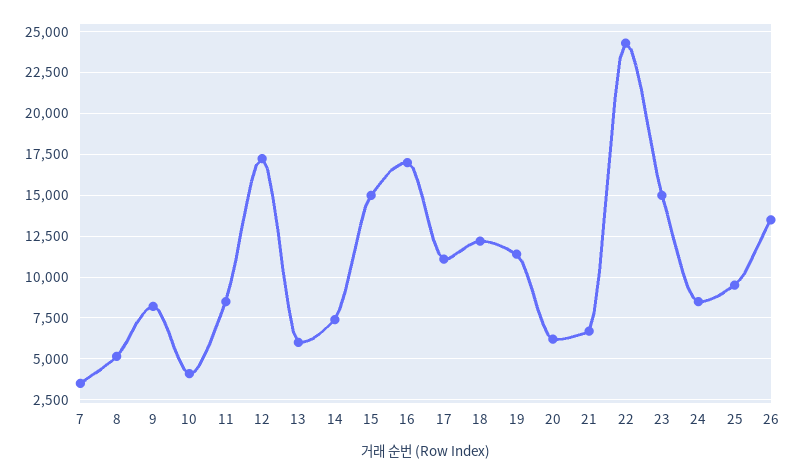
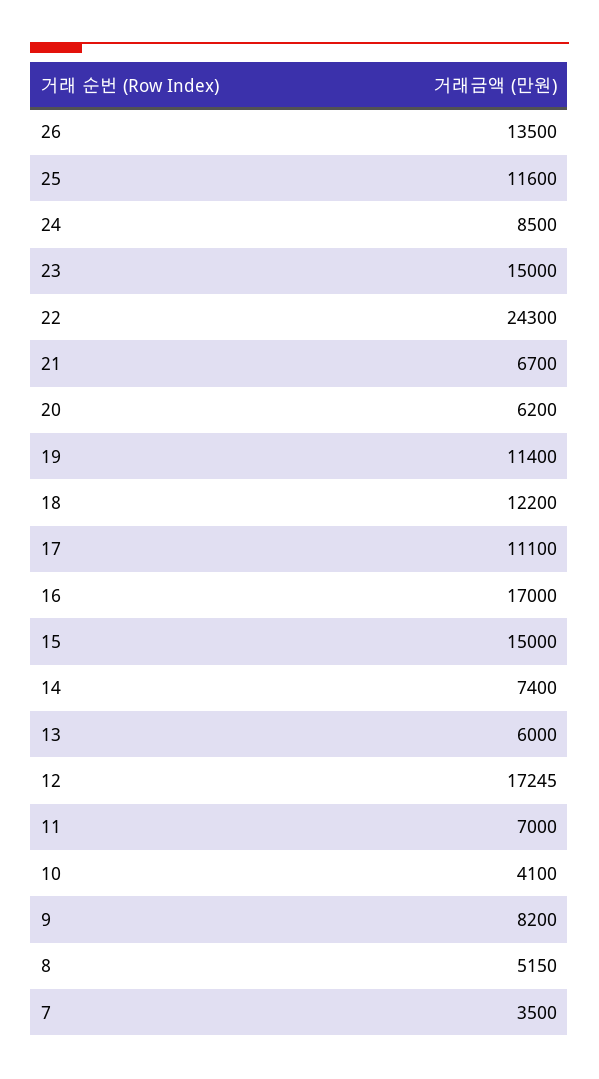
11: 8500 -> 7000
25: 9500 -> 11600

